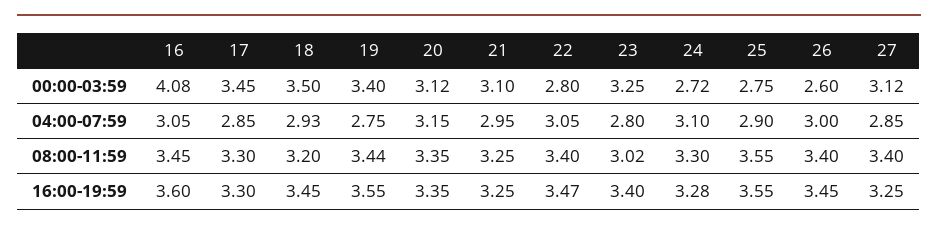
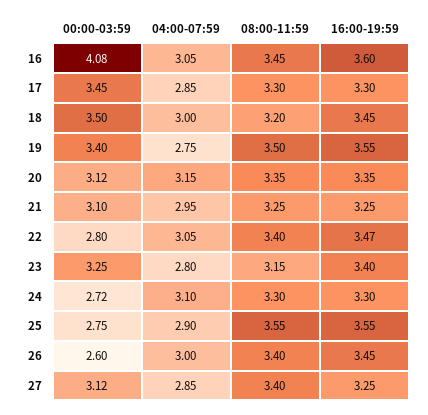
18, 04:00-07:59: 2.93 -> 3
19, 08:00-11:59: 3.44 -> 3.5
23, 08:00-11:59: 3.02 -> 3.15
24, 16:00-19:59: 3.28 -> 3.3

